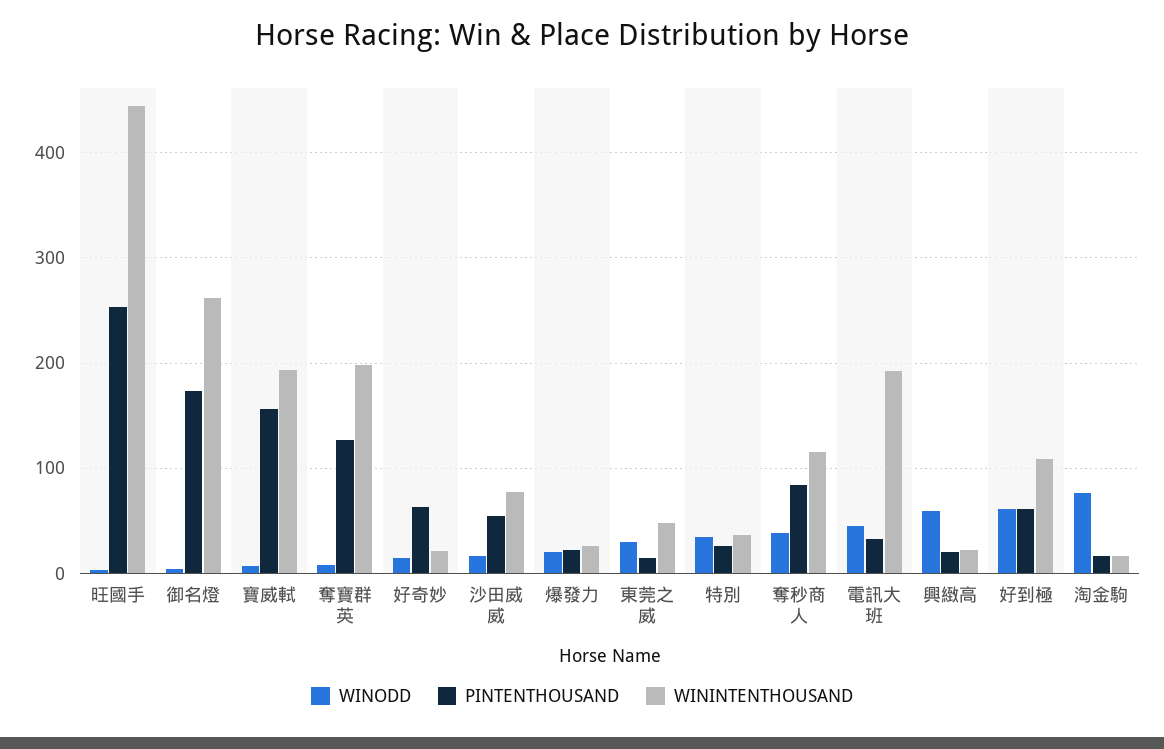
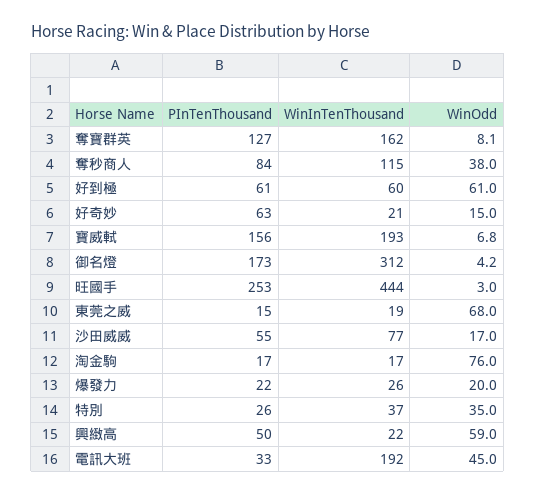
WININTENTHOUSAND, 御名燈: 260 -> 312
WININTENTHOUSAND, 奪寶群英: 200 -> 162
WINODD, 東莞之威: 30 -> 68
WININTENTHOUSAND, 東莞之威: 50 -> 19
PINTENTHOUSAND, 興緻高: 20 -> 50
WININTENTHOUSAND, 好到極: 110 -> 60

